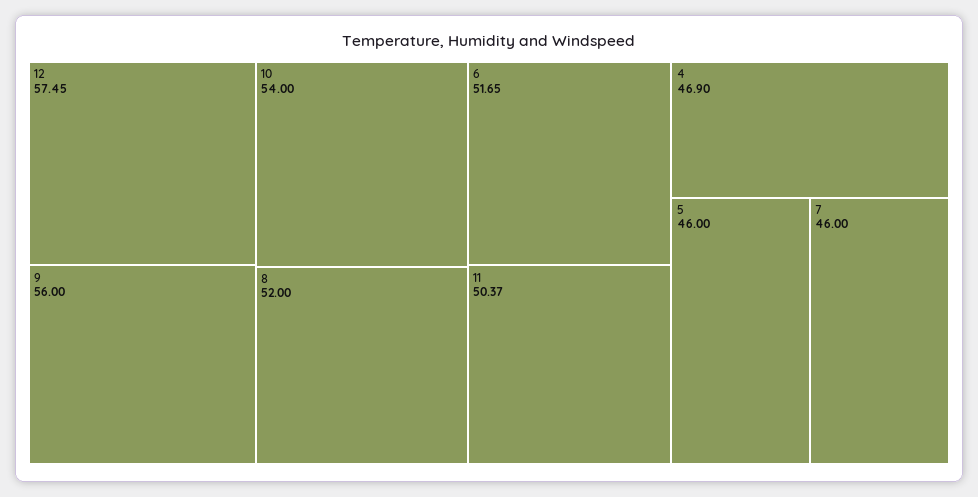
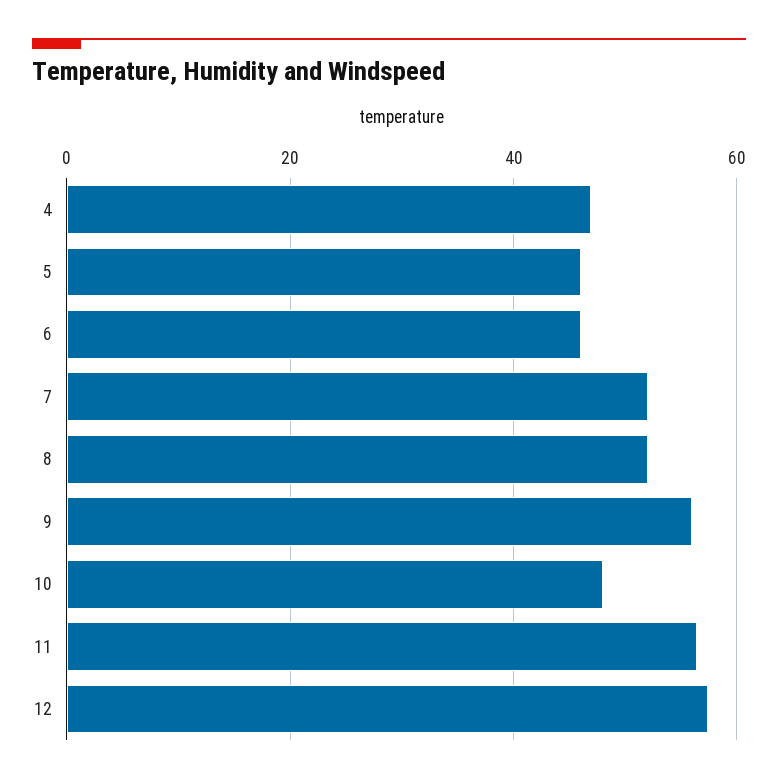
10: 54 -> 48
6: 51.65 -> 46
11: 50.37 -> 56
7: 46 -> 52

